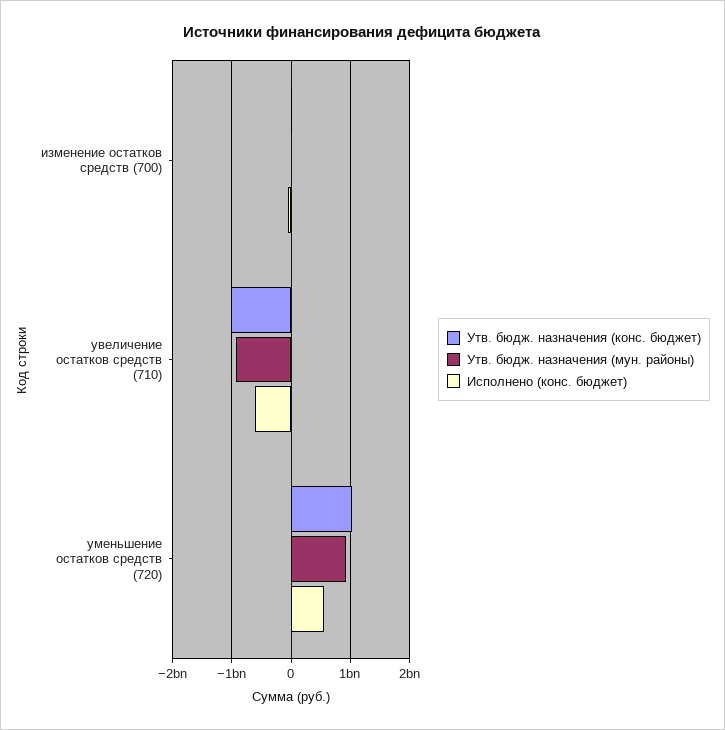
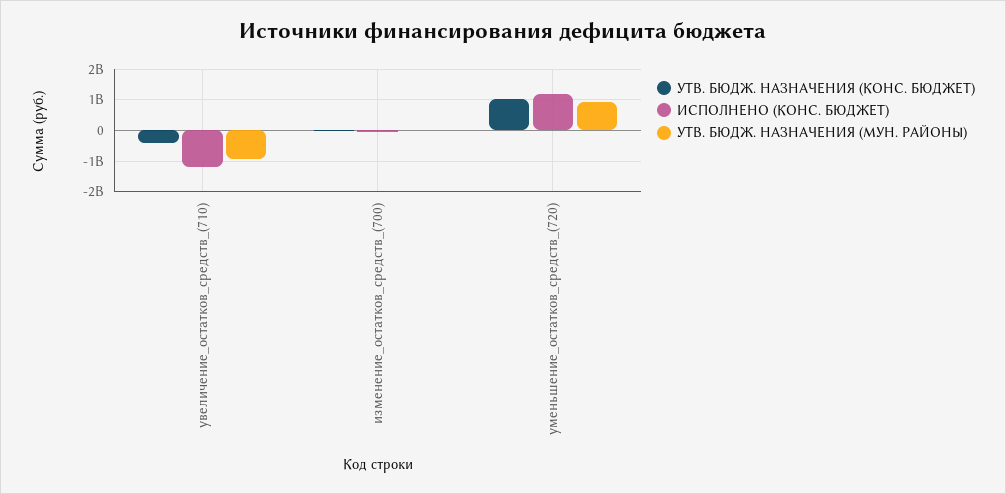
Утв. бюдж. назначения (конс. бюджет), увеличение остатков средств (710): -1000000000 -> -400000000
Исполнено (конс. бюджет), увеличение остатков средств (710): -600000000 -> -1200000000
Исполнено (конс. бюджет), уменьшение остатков средств (720): 600000000 -> 1200000000

